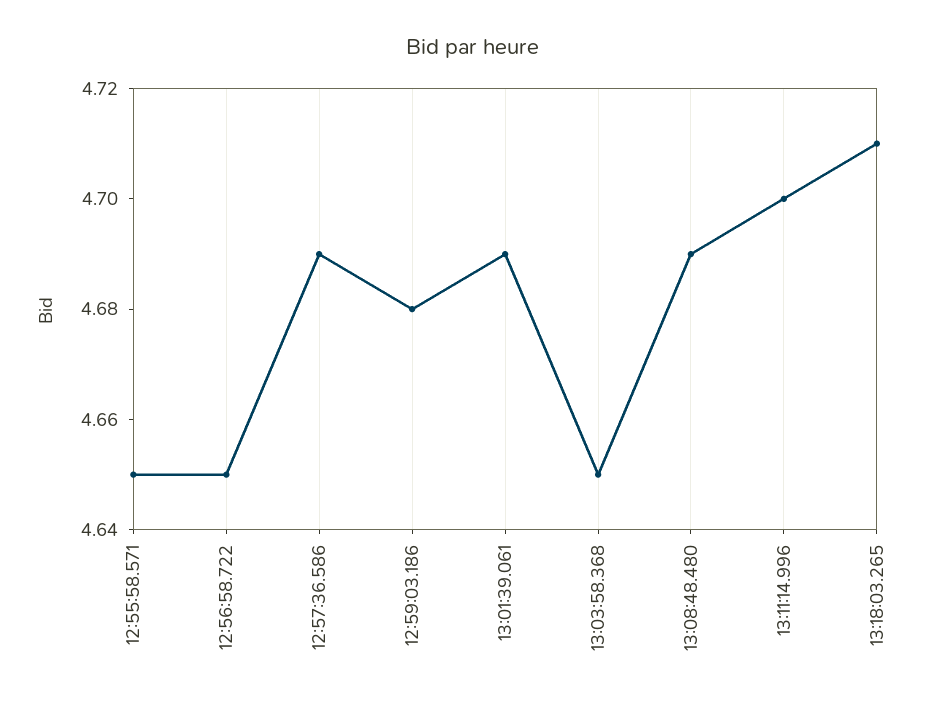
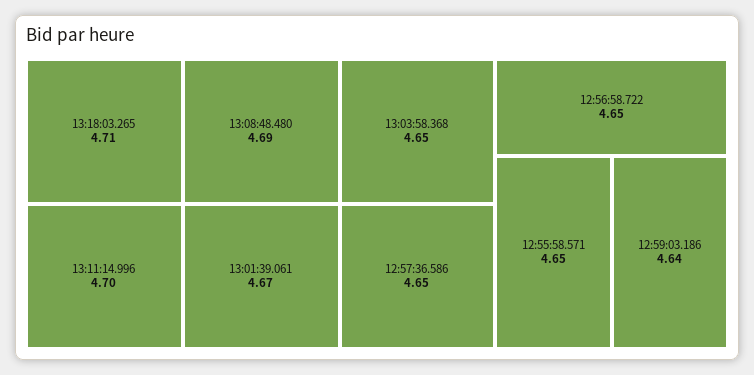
12:57:36.586: 4.69 -> 4.65
12:59:03.186: 4.68 -> 4.64
13:01:39.061: 4.69 -> 4.67

